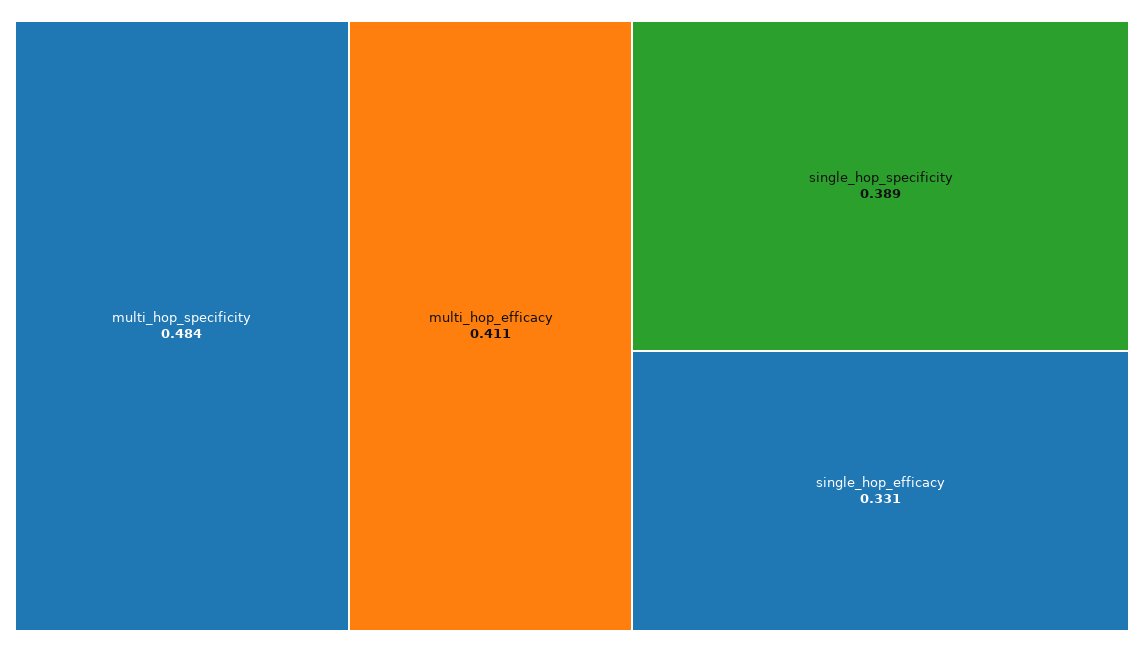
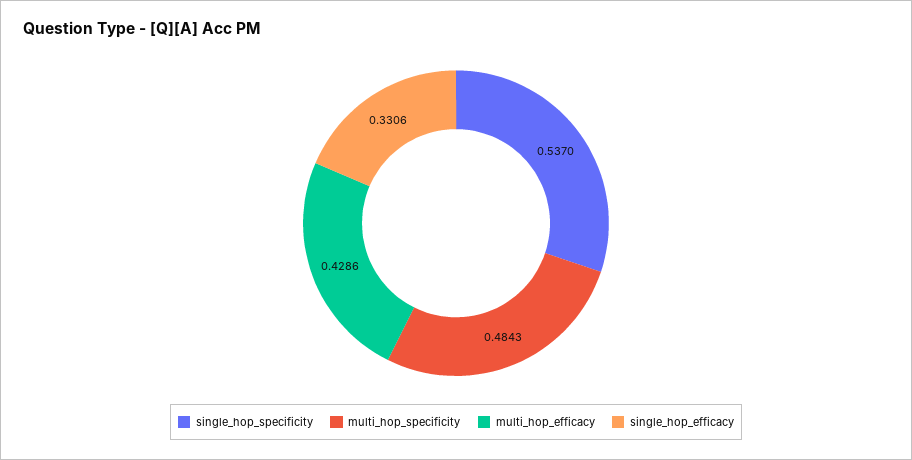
multi_hop_efficacy: 0.411 -> 0.4286
single_hop_specificity: 0.389 -> 0.537

